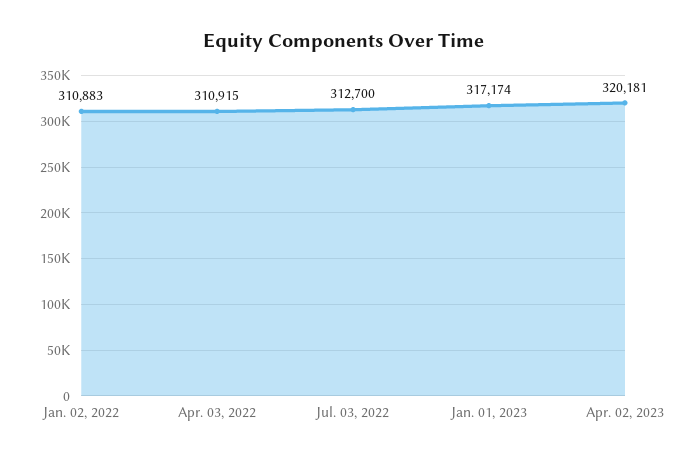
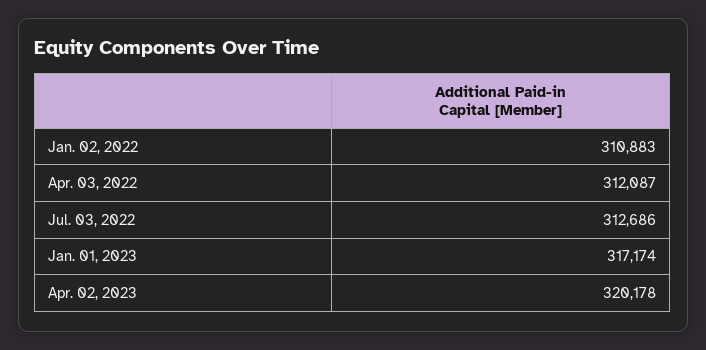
Apr. 03, 2022: 310915 -> 312087
Jul. 03, 2022: 312700 -> 312686
Apr. 02, 2023: 320181 -> 320178

